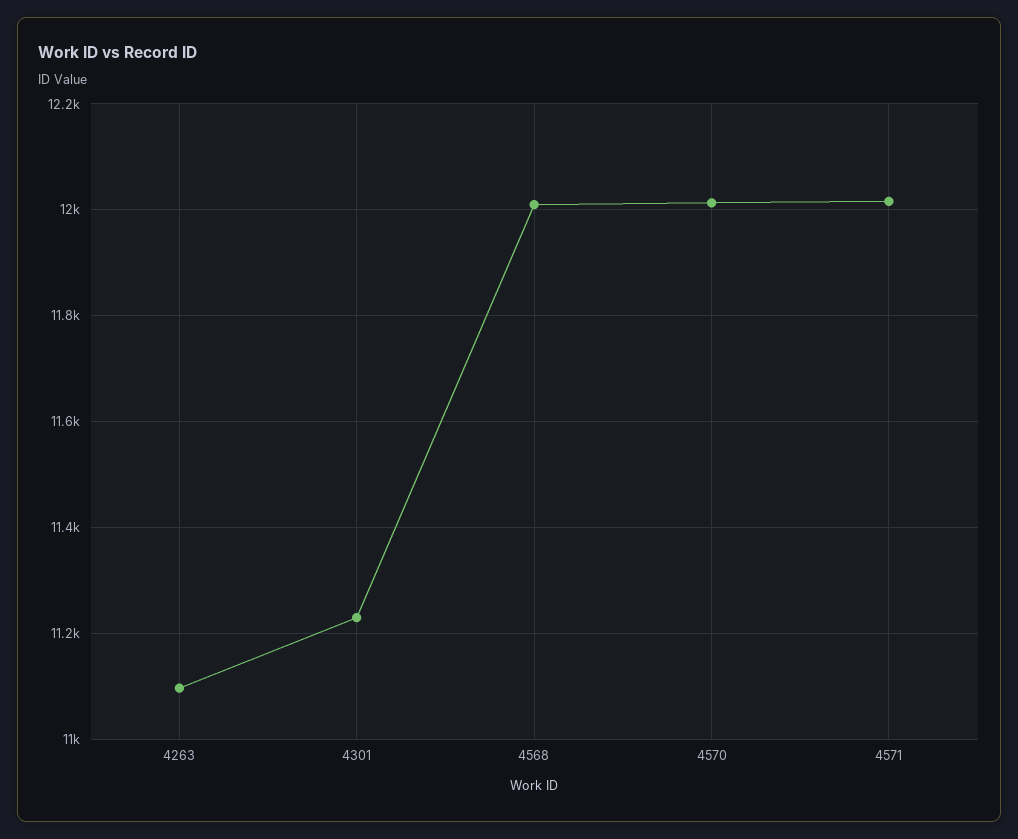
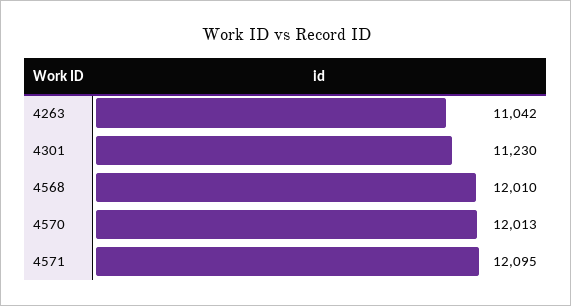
4263: 11100 -> 11042
4571: 12020 -> 12095

